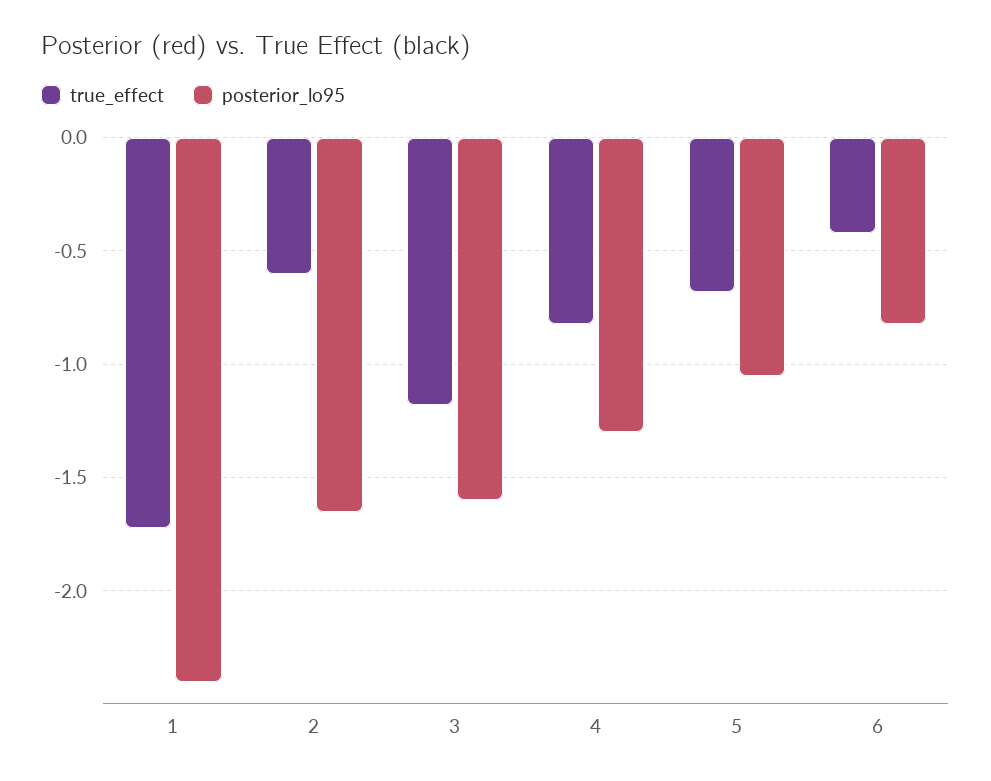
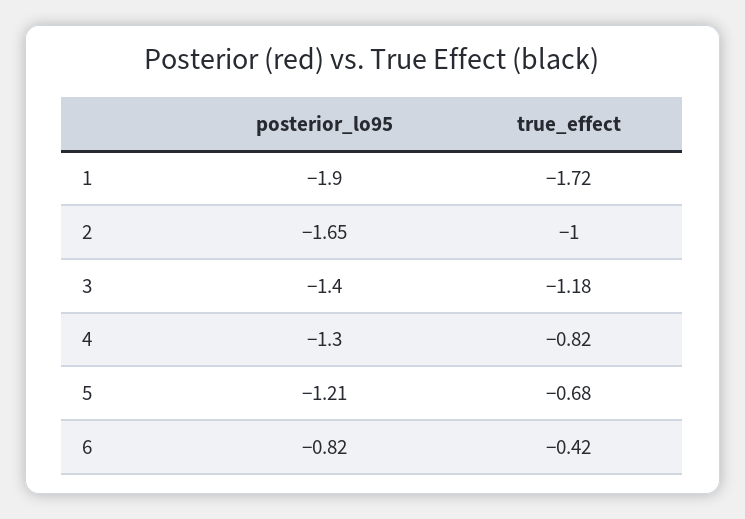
posterior_lo95, 1: -2.4 -> -1.9
true_effect, 2: -0.6 -> -1
posterior_lo95, 3: -1.6 -> -1.4
posterior_lo95, 5: -1.05 -> -1.21

